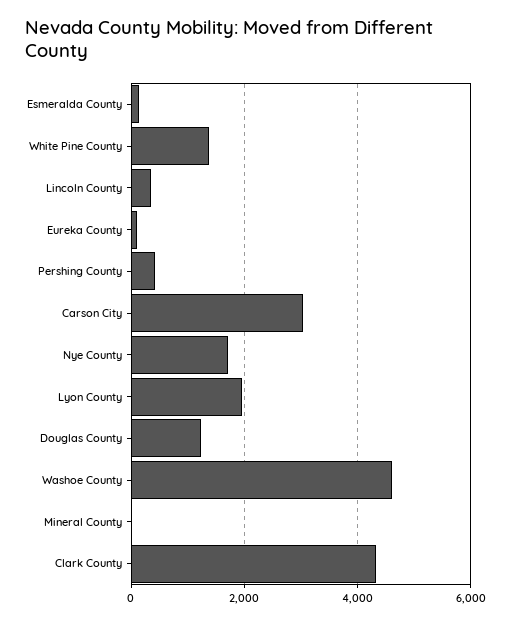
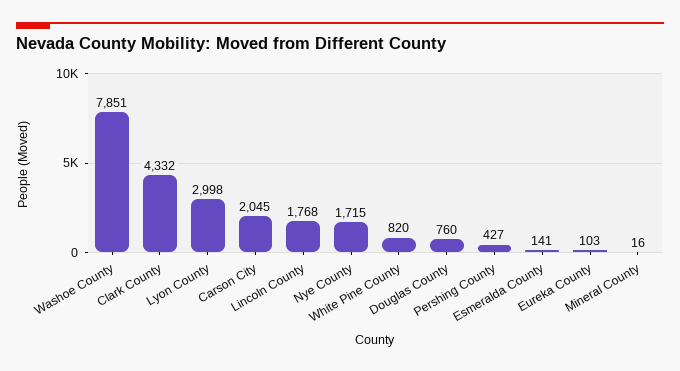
White Pine County: 1400 -> 820
Lincoln County: 400 -> 1768
Carson City: 3000 -> 2045
Lyon County: 2000 -> 2998
Douglas County: 1200 -> 760
Washoe County: 4600 -> 7851

